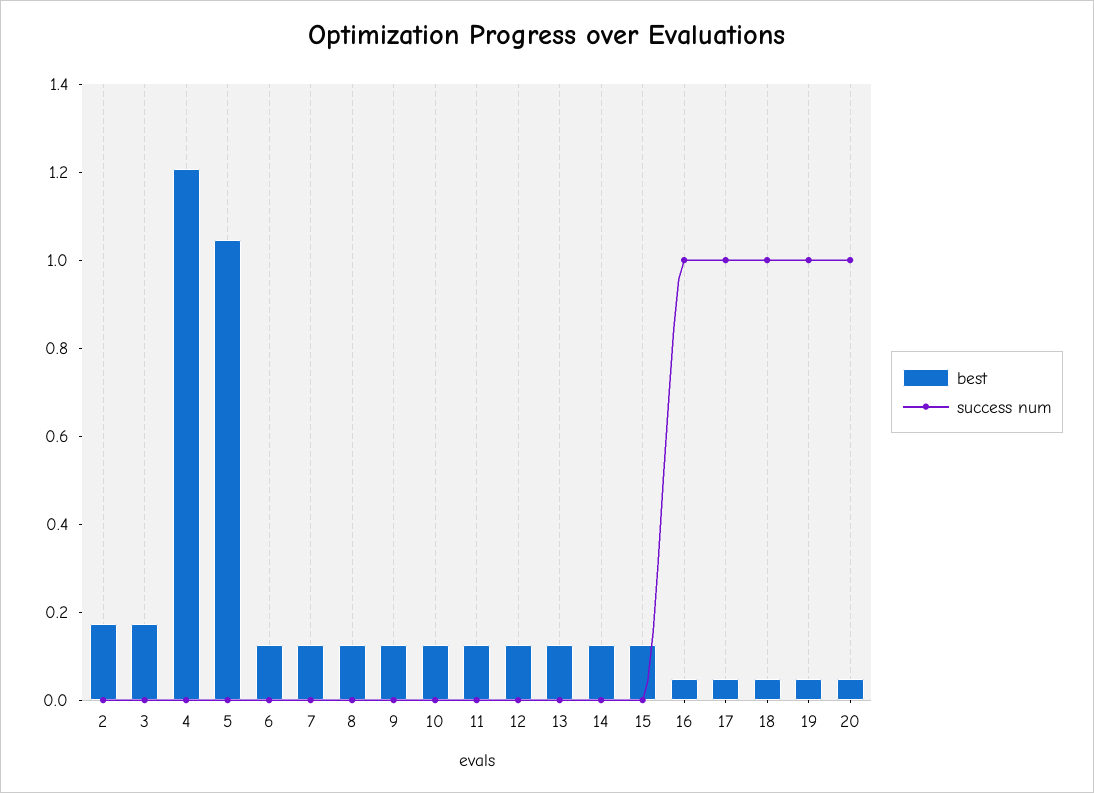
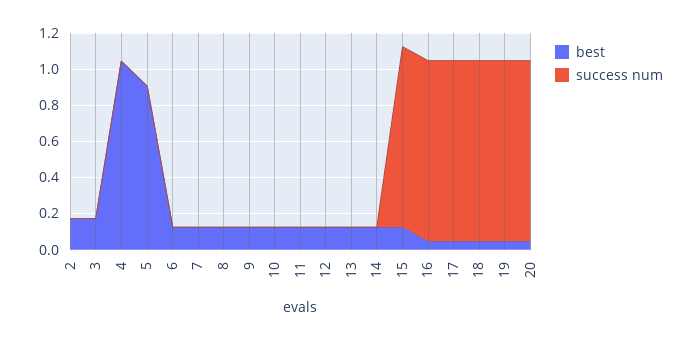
best, 4: 1.2 -> 1.05
best, 5: 1.05 -> 0.9
success num, 15: 0 -> 1

